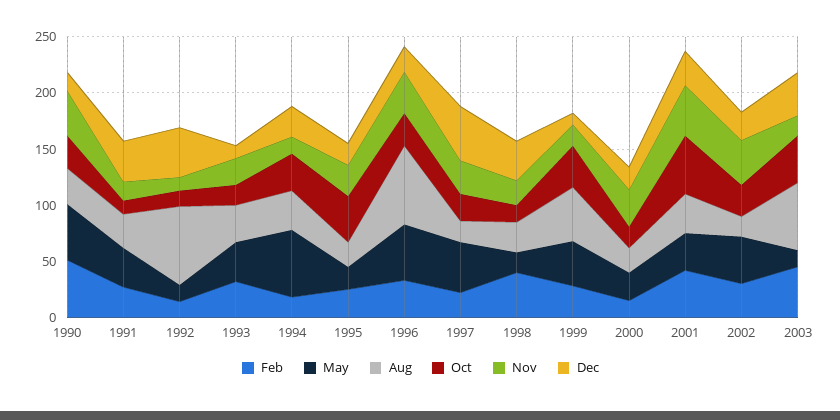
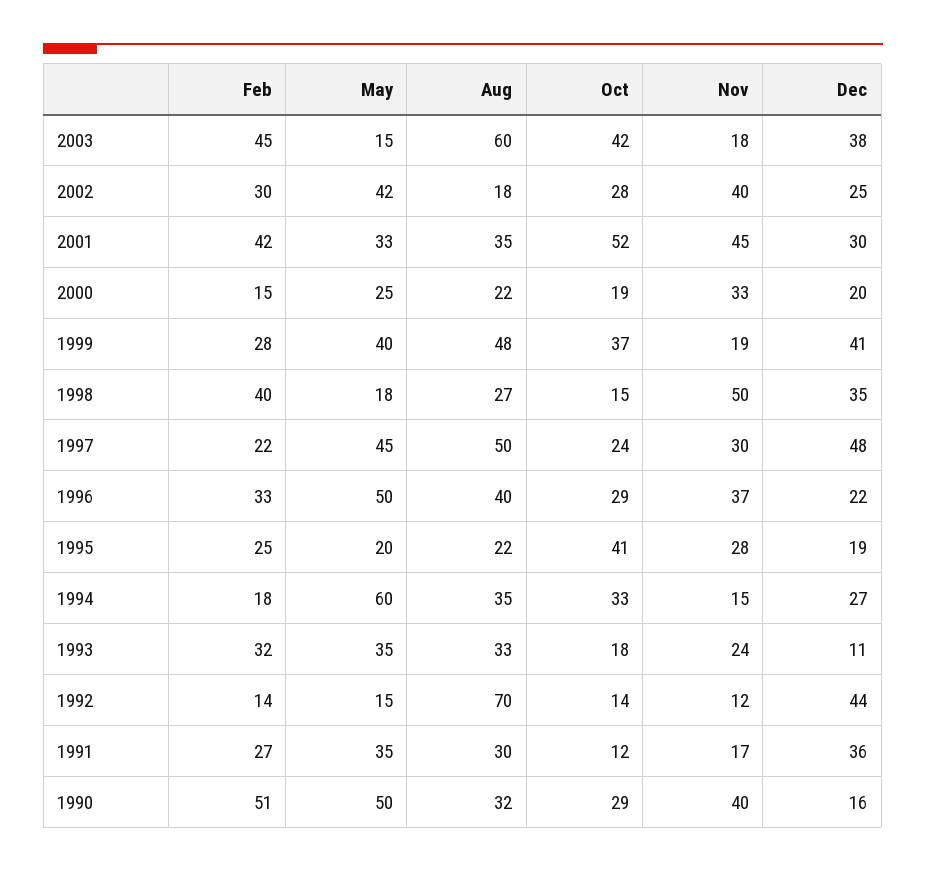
Aug, 1996: 70 -> 40
Aug, 1997: 20 -> 50
Nov, 1998: 20 -> 50
Dec, 1999: 10 -> 41

